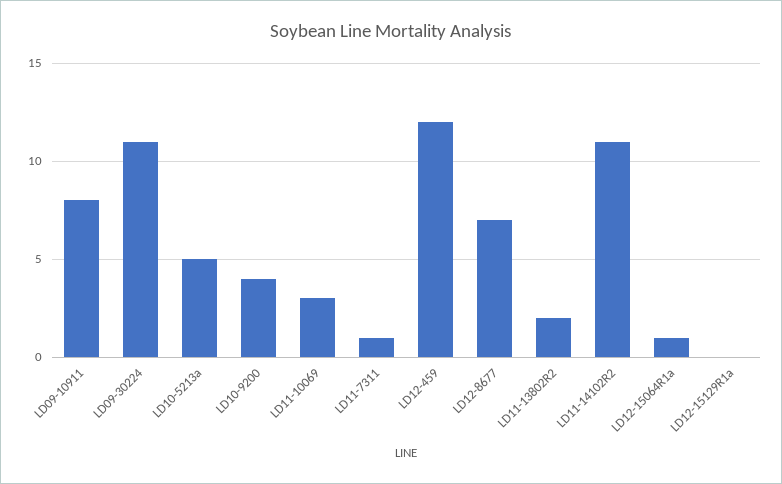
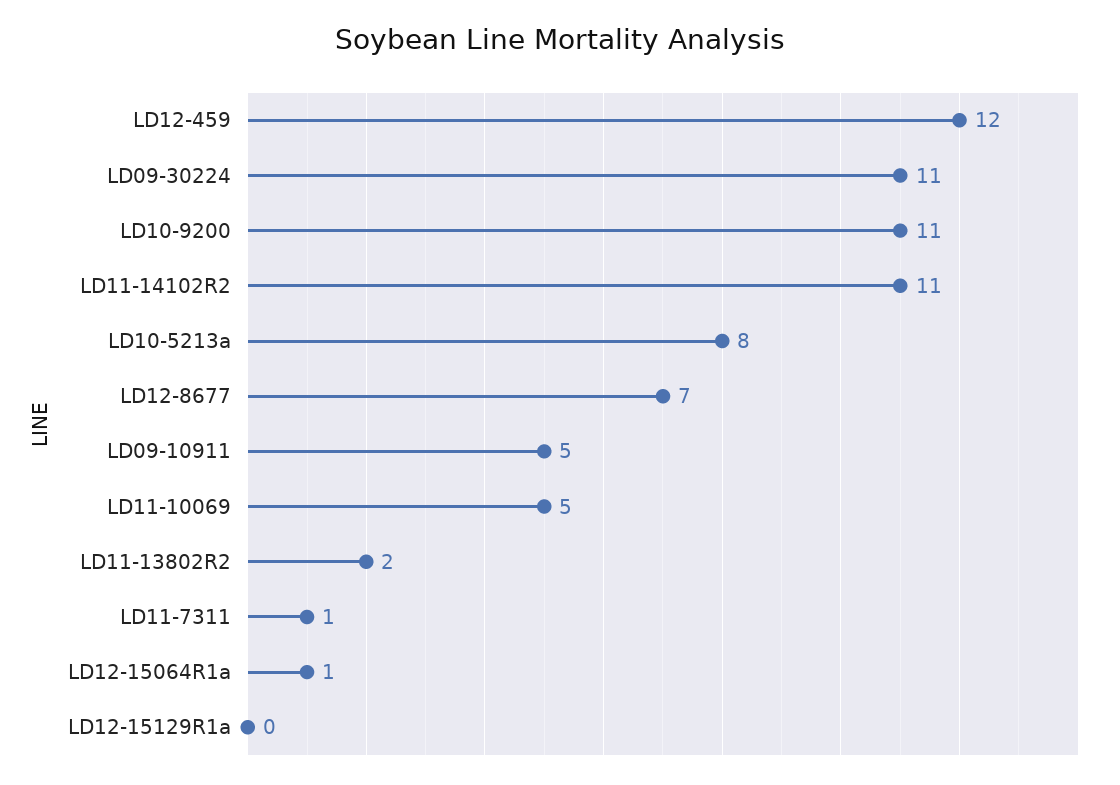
LD09-10911: 8 -> 5
LD10-5213a: 5 -> 8
LD10-9200: 4 -> 11
LD11-10069: 3 -> 5

